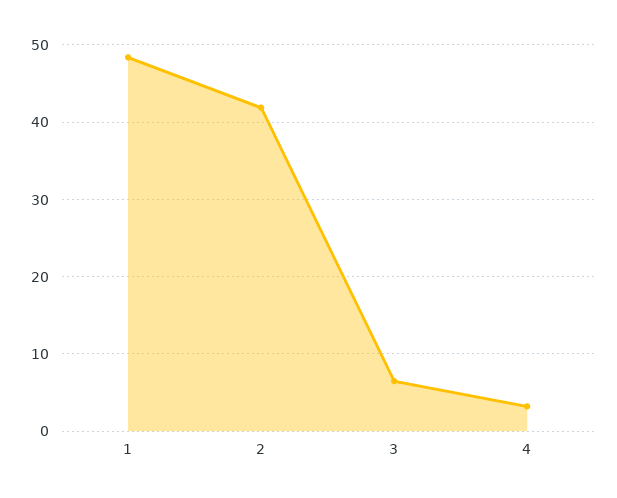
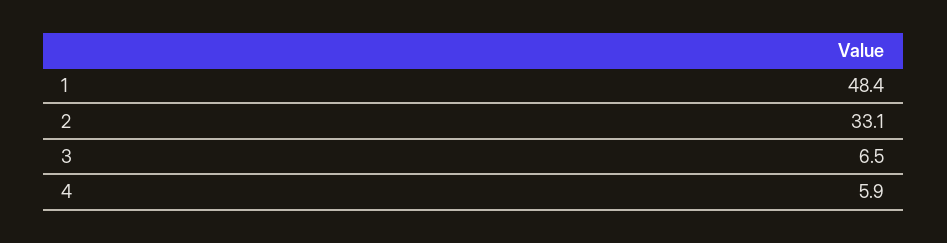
2: 42 -> 33.1
4: 3 -> 5.9

